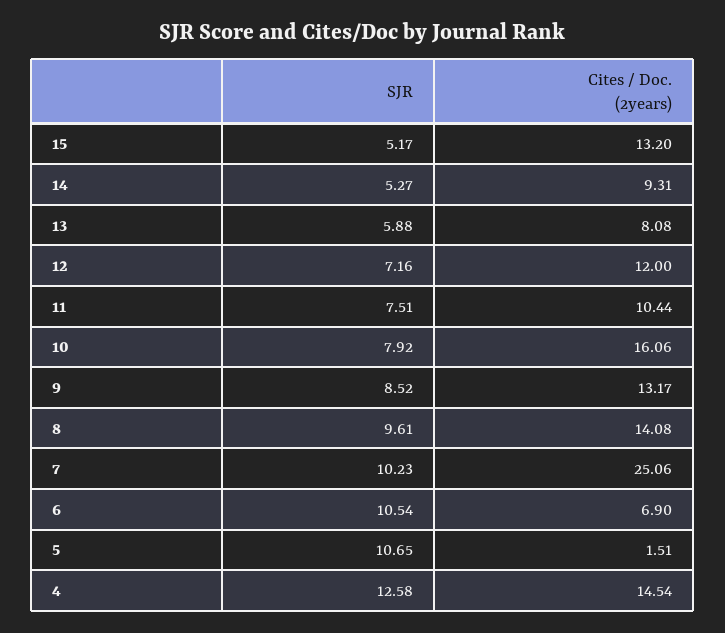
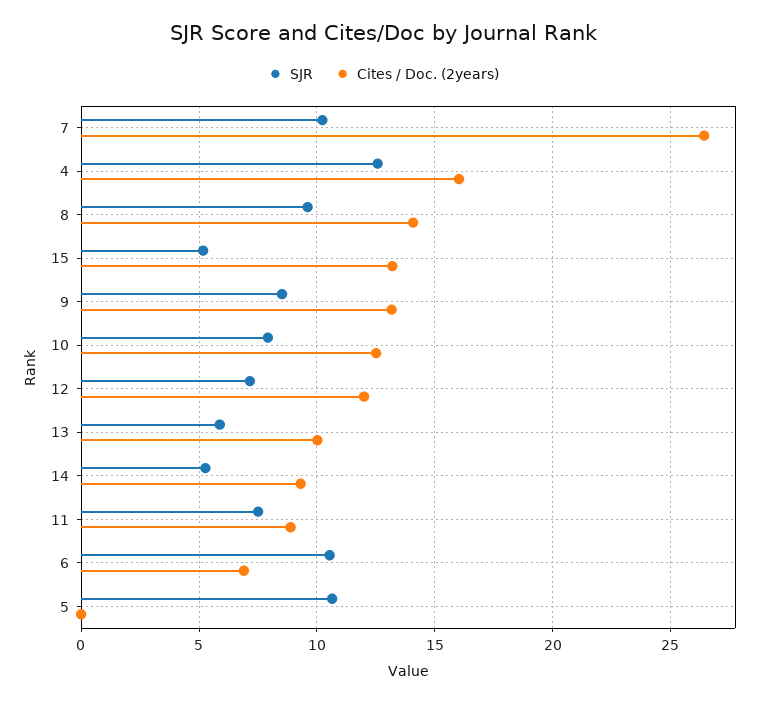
Cites / Doc. (2years), 13: 8.08 -> 10
Cites / Doc. (2years), 11: 10.44 -> 9
Cites / Doc. (2years), 10: 16.06 -> 12.5
Cites / Doc. (2years), 7: 25.06 -> 26.5
Cites / Doc. (2years), 5: 1.51 -> 0
Cites / Doc. (2years), 4: 14.54 -> 16

